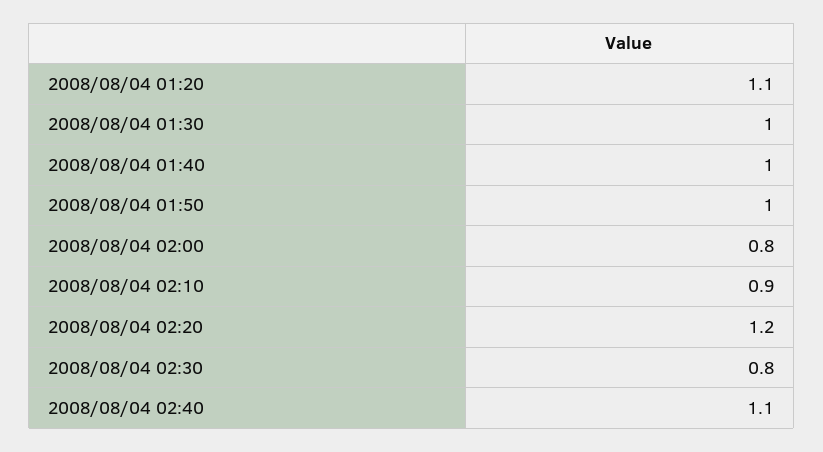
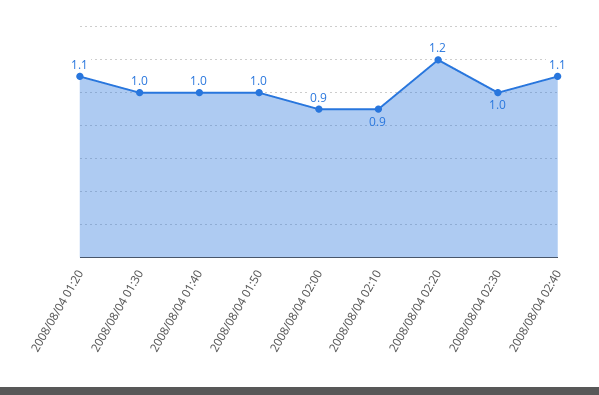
2008/08/04 02:00: 0.8 -> 0.9
2008/08/04 02:30: 0.8 -> 1

